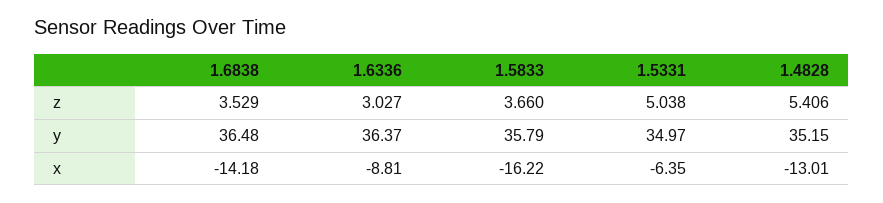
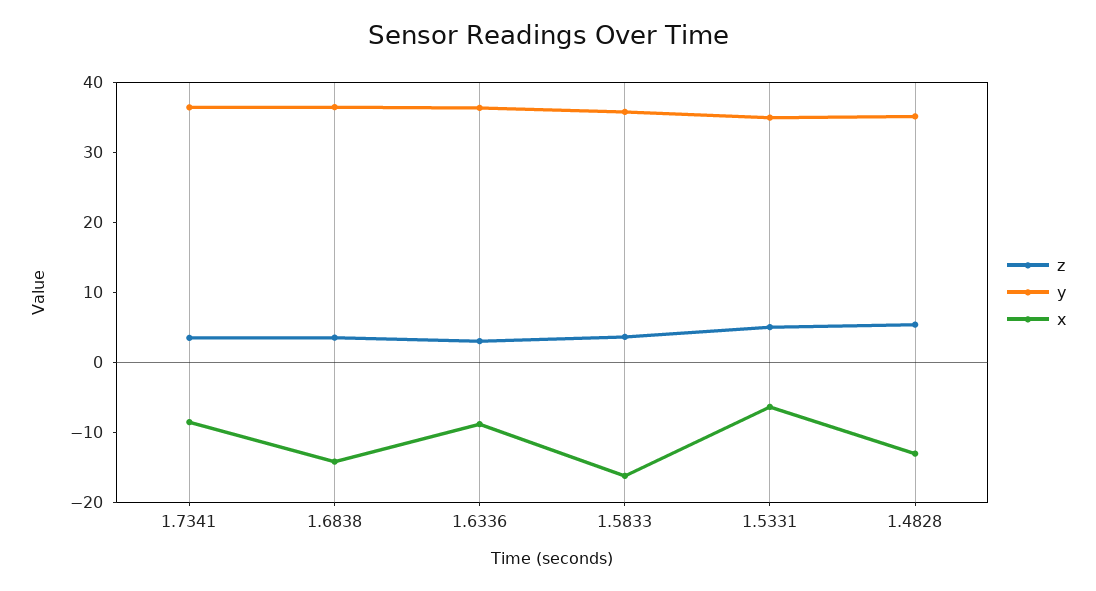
z, 1.7341: none -> 4
y, 1.7341: none -> 36
x, 1.7341: none -> -8

